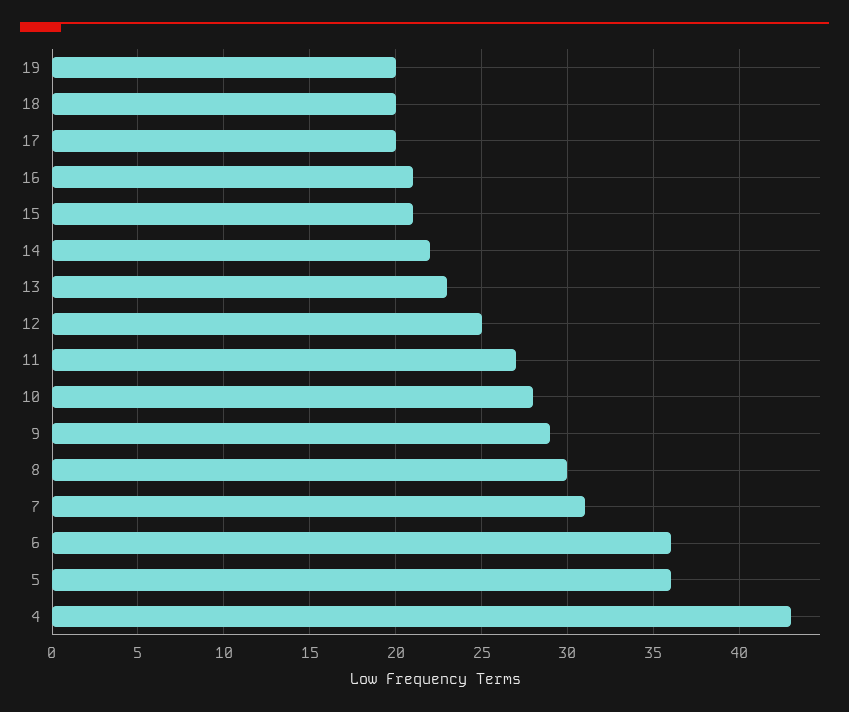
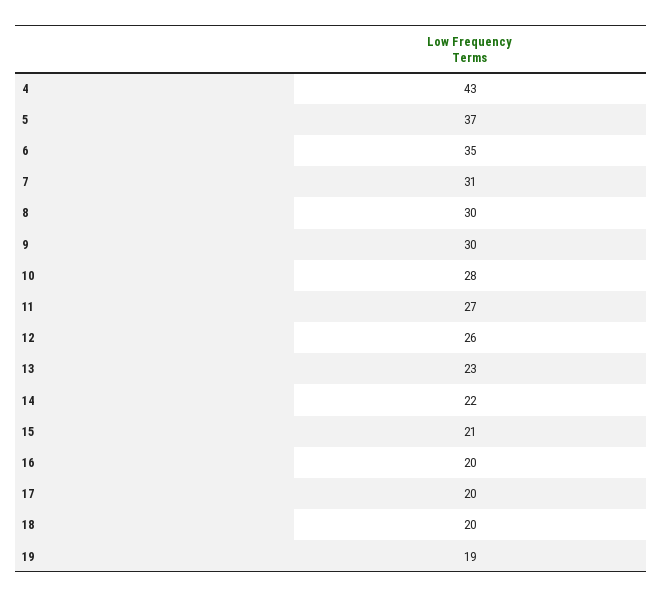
19: 20 -> 19
16: 21 -> 20
12: 25 -> 26
9: 29 -> 30
6: 36 -> 35
5: 36 -> 37

